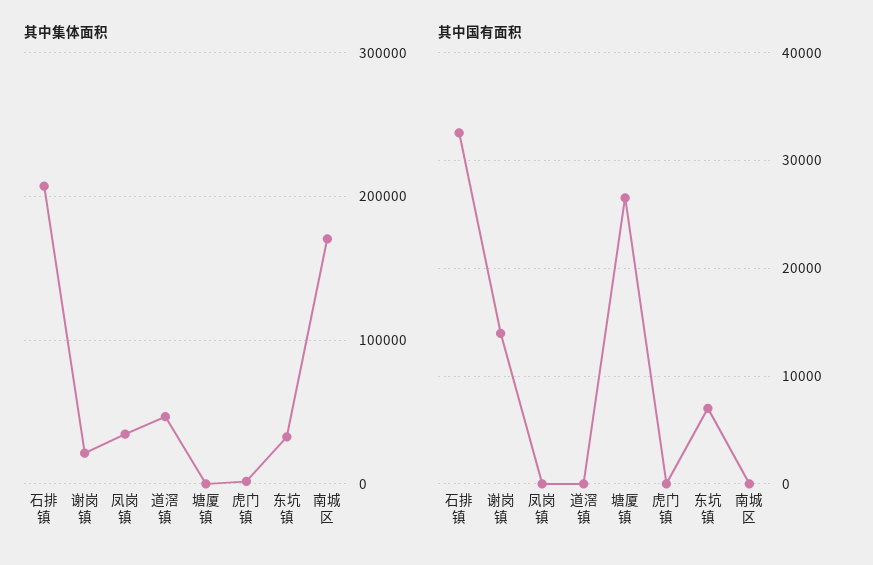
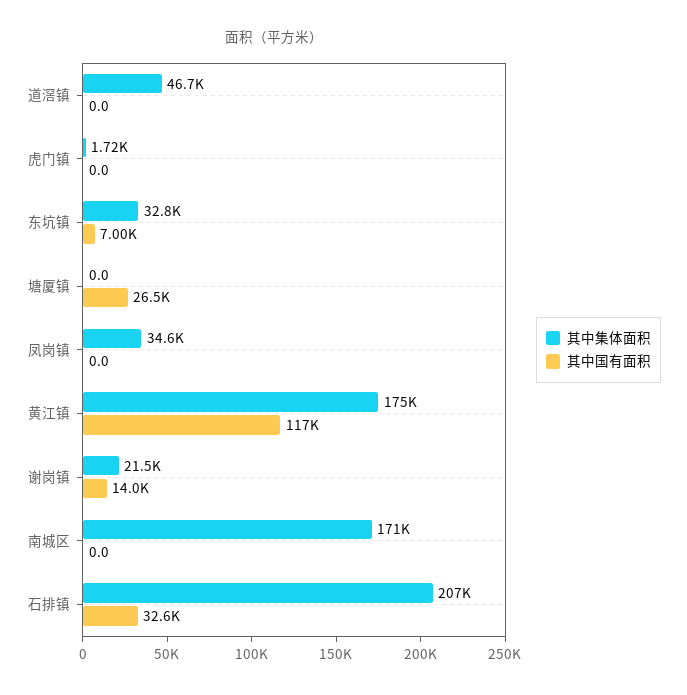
其中集体面积, 黄江镇: none -> 175000
其中国有面积, 黄江镇: none -> 117000

